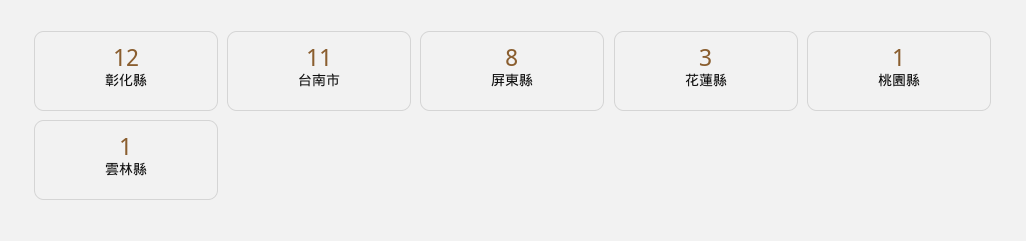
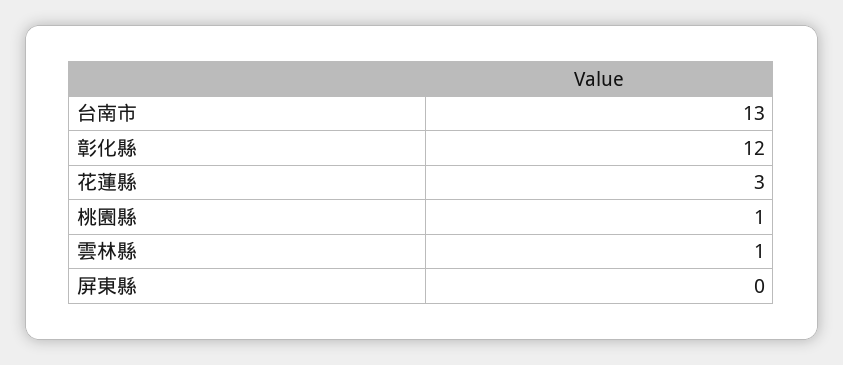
台南市: 11 -> 13
屏東縣: 8 -> 0

